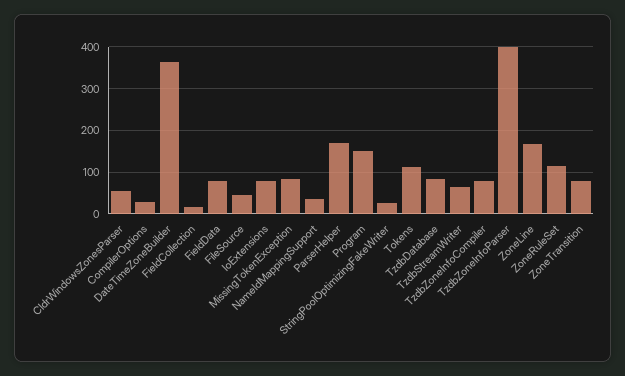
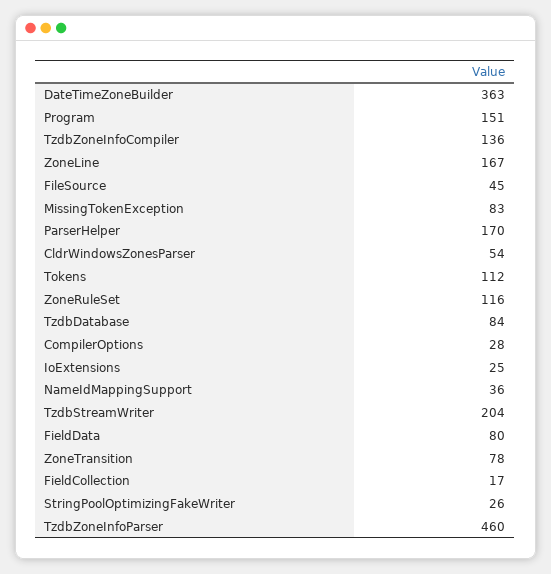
IoExtensions: 80 -> 25
TzdbStreamWriter: 60 -> 204
TzdbZoneInfoCompiler: 80 -> 136
TzdbZoneInfoParser: 400 -> 460

